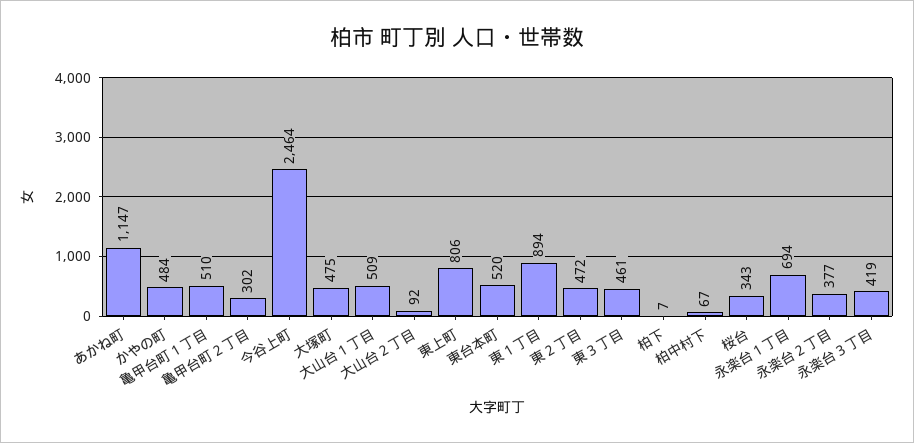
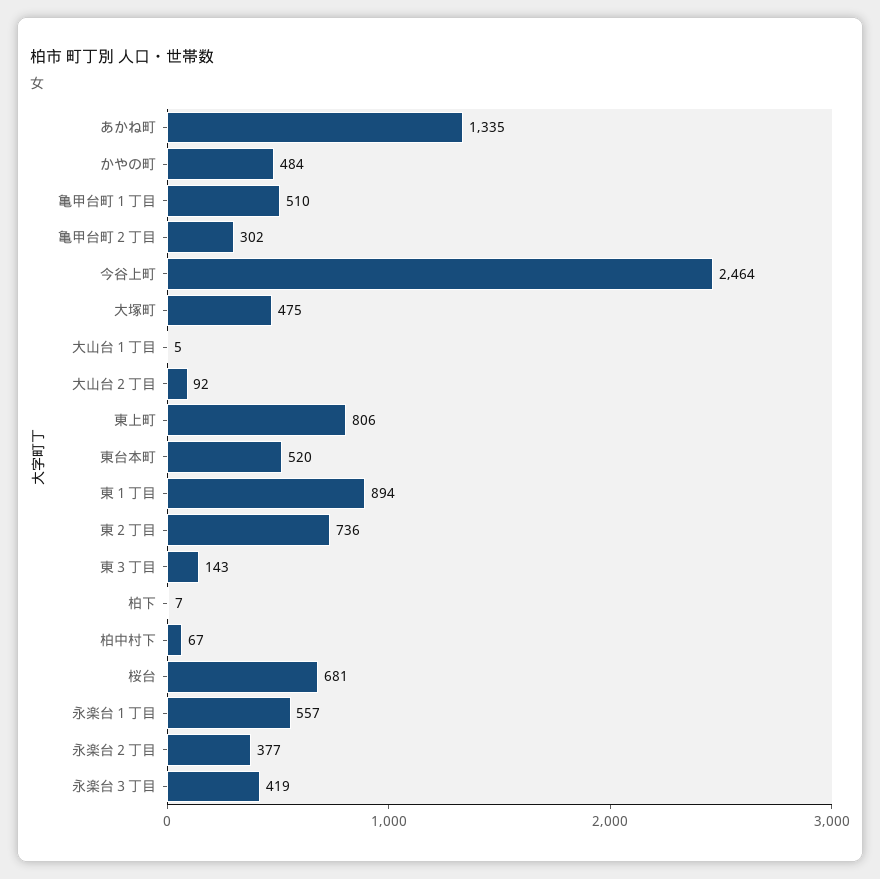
あかね町: 1147 -> 1335
大山台１丁目: 509 -> 5
東２丁目: 472 -> 736
東３丁目: 461 -> 143
桜台: 343 -> 681
永楽台１丁目: 694 -> 557

